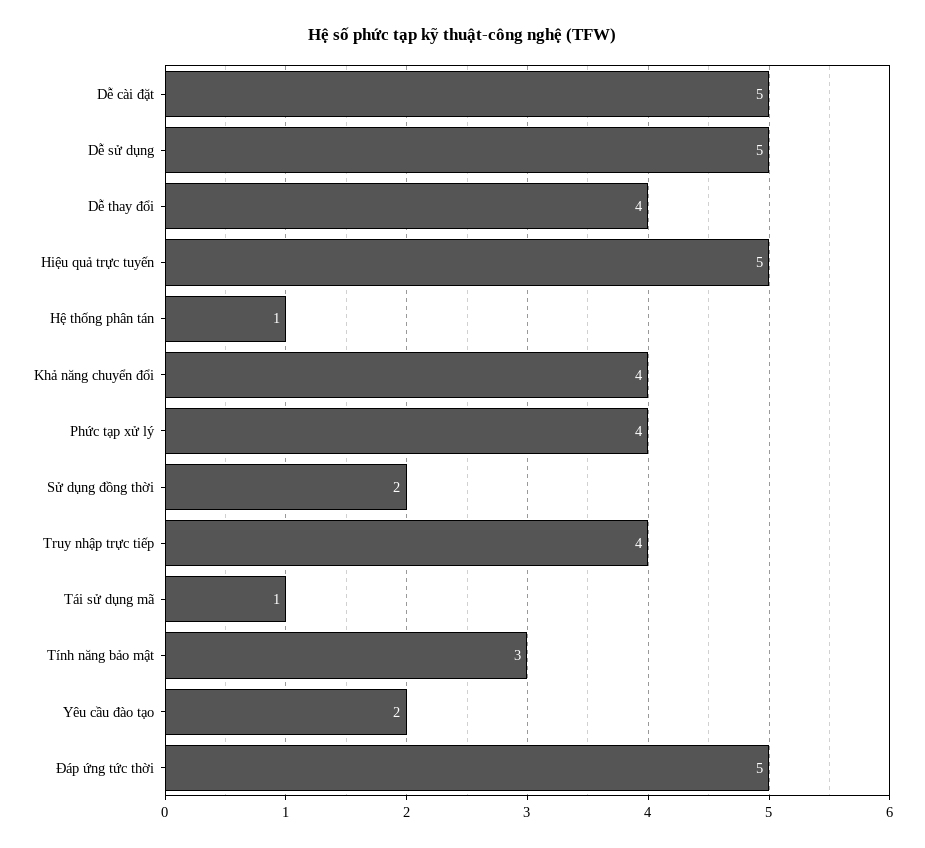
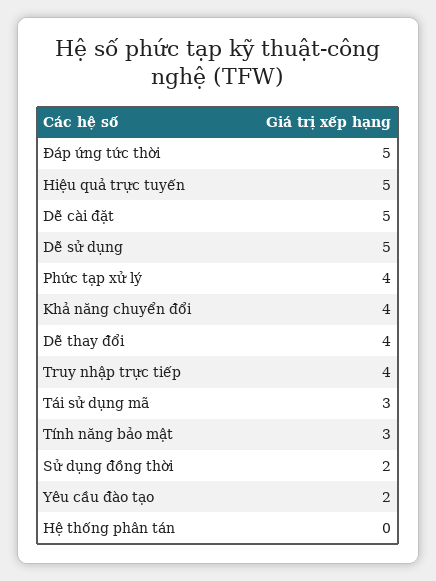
Hệ thống phân tán: 1 -> 0
Tái sử dụng mã: 1 -> 3

